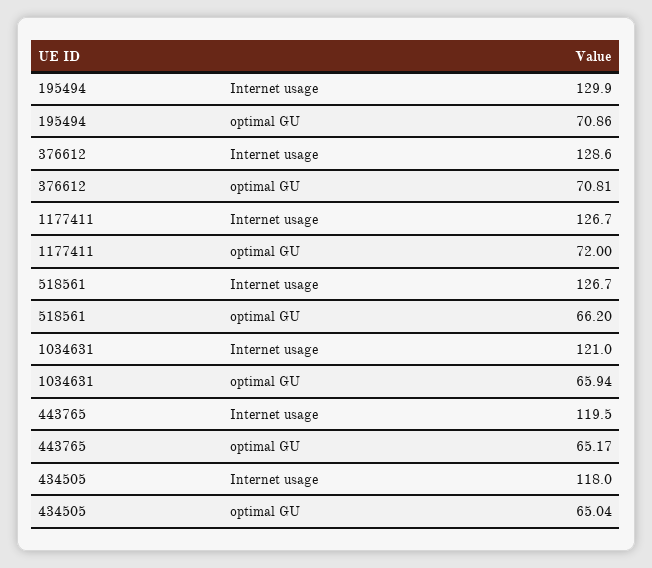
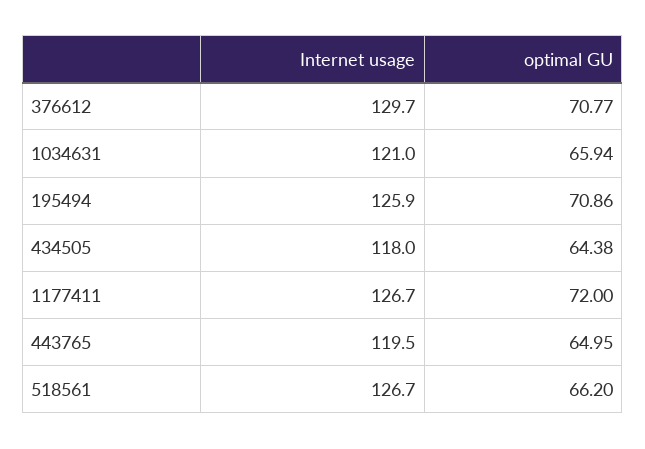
195494, Internet usage: 129.9 -> 125.9
376612, Internet usage: 128.6 -> 129.7
376612, optimal GU: 70.81 -> 70.77
443765, optimal GU: 65.17 -> 64.95
434505, optimal GU: 65.04 -> 64.38

